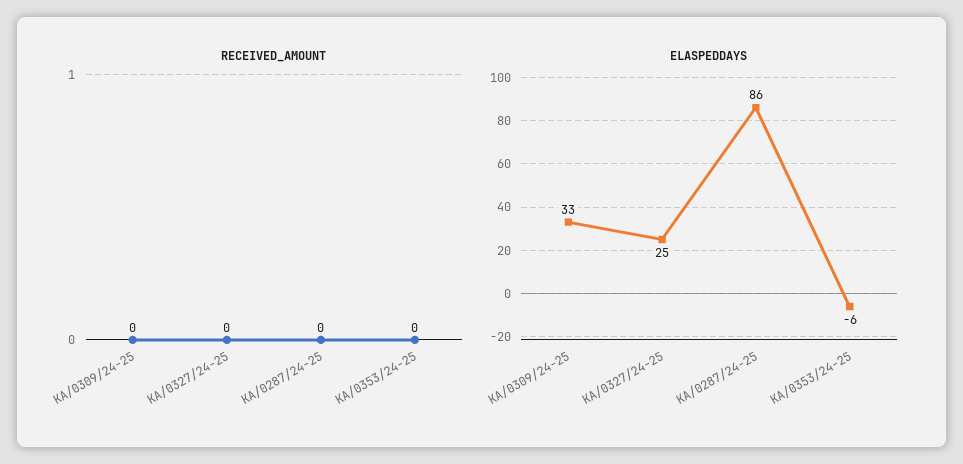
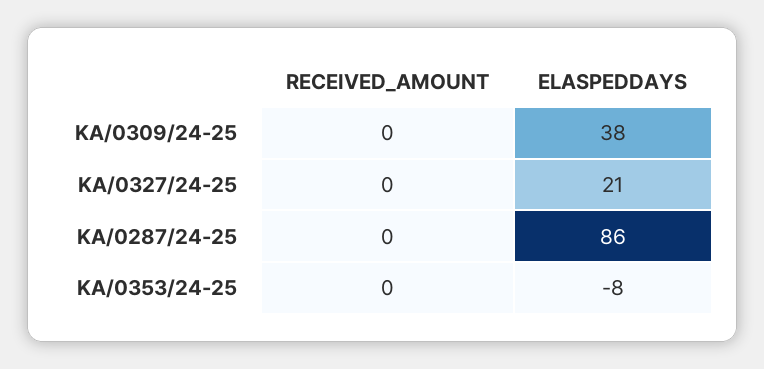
ELASPEDDAYS, KA/0309/24-25: 33 -> 38
ELASPEDDAYS, KA/0327/24-25: 25 -> 21
ELASPEDDAYS, KA/0353/24-25: -6 -> -8

